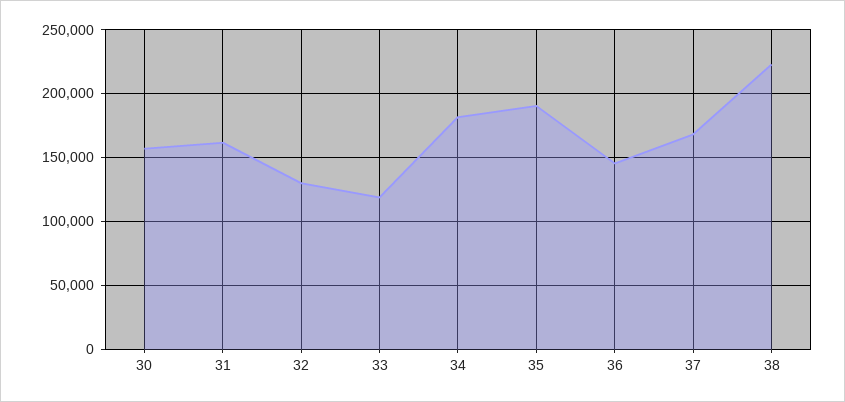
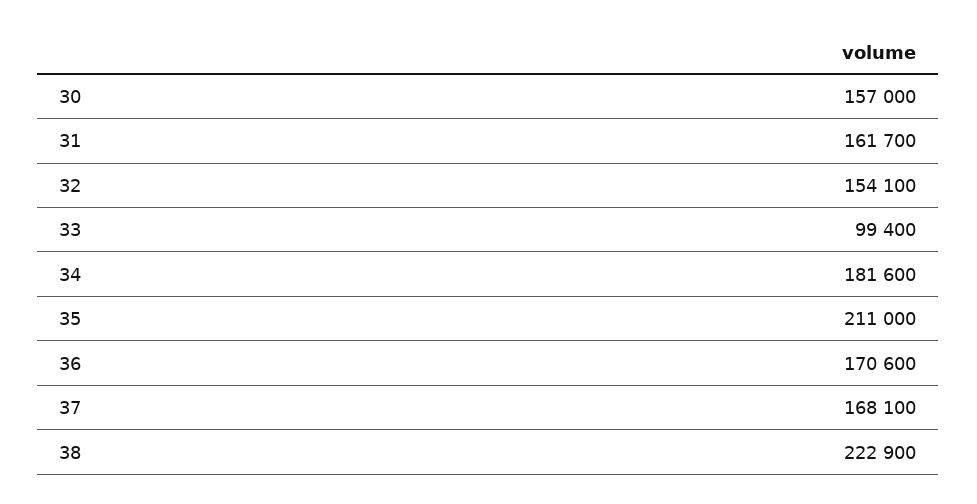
32: 130000 -> 154100
33: 120000 -> 99400
35: 190000 -> 211000
36: 145000 -> 170600

